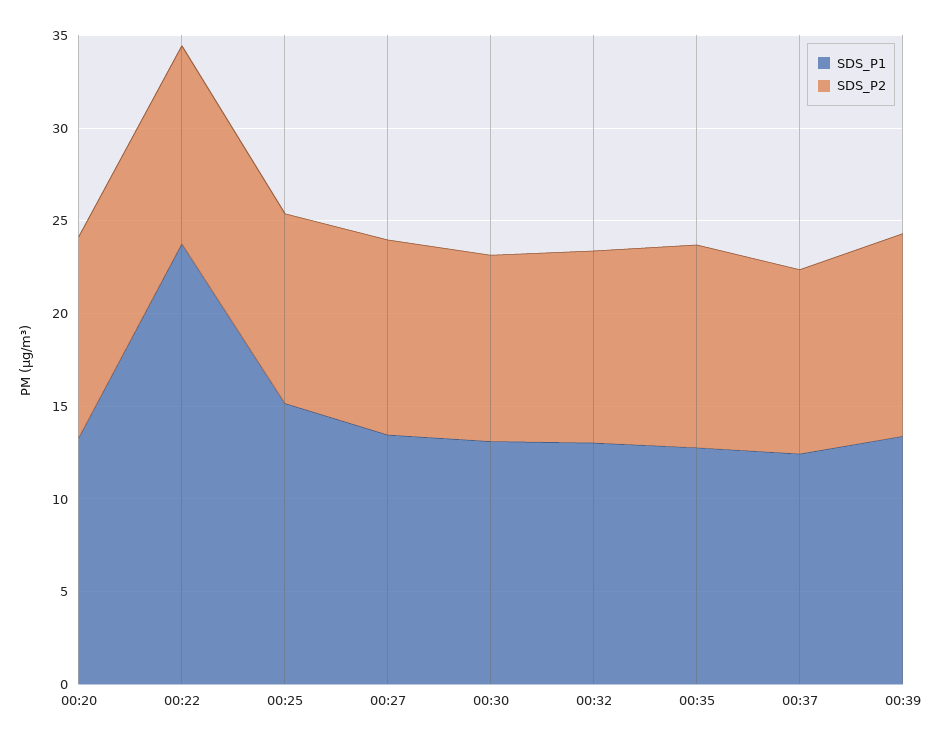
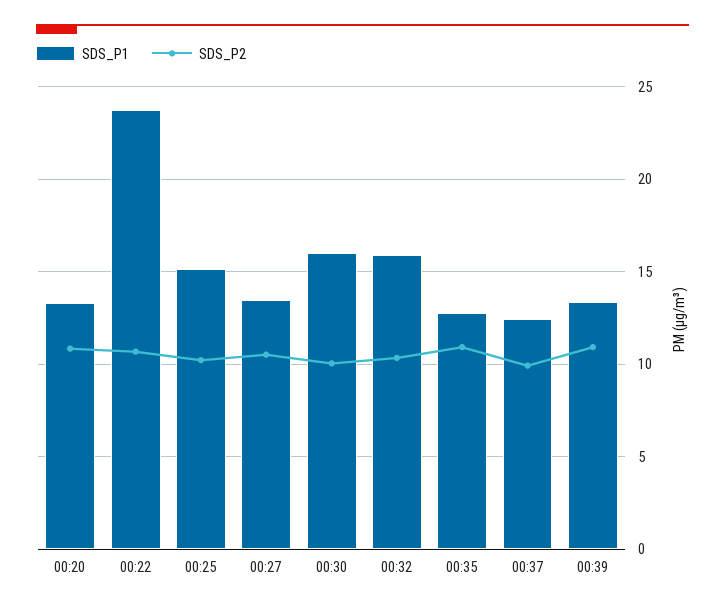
SDS_P1, 00:30: 13 -> 16
SDS_P1, 00:32: 13 -> 16

